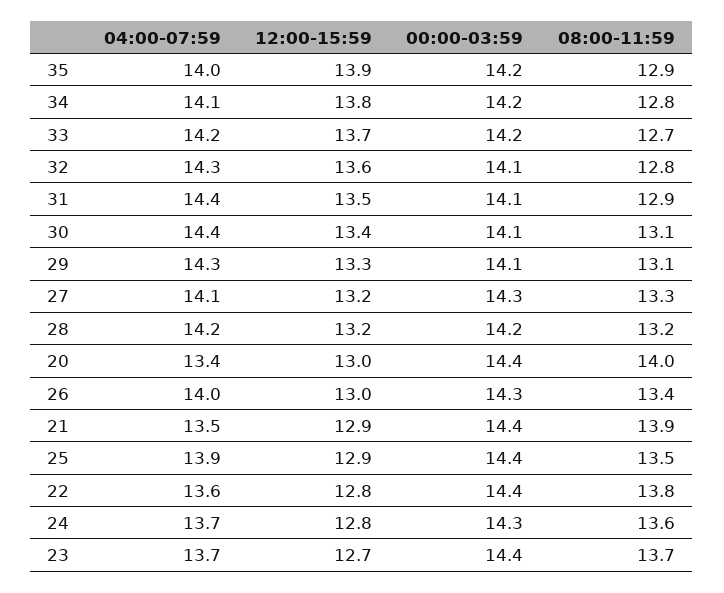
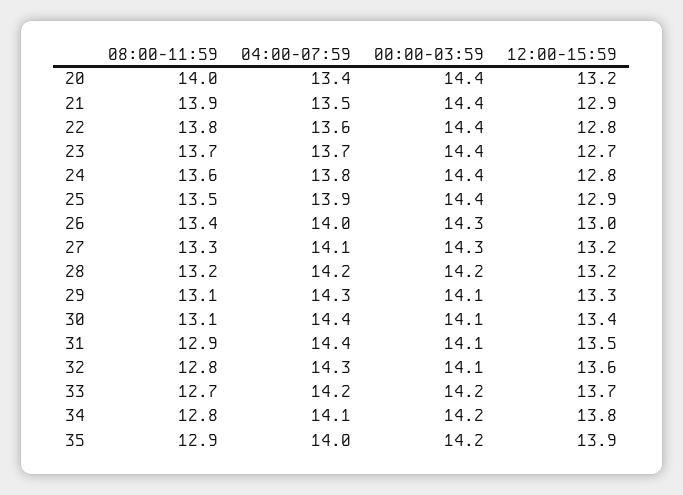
12:00-15:59, 20: 13 -> 13.2
04:00-07:59, 24: 13.7 -> 13.8
00:00-03:59, 24: 14.3 -> 14.4

